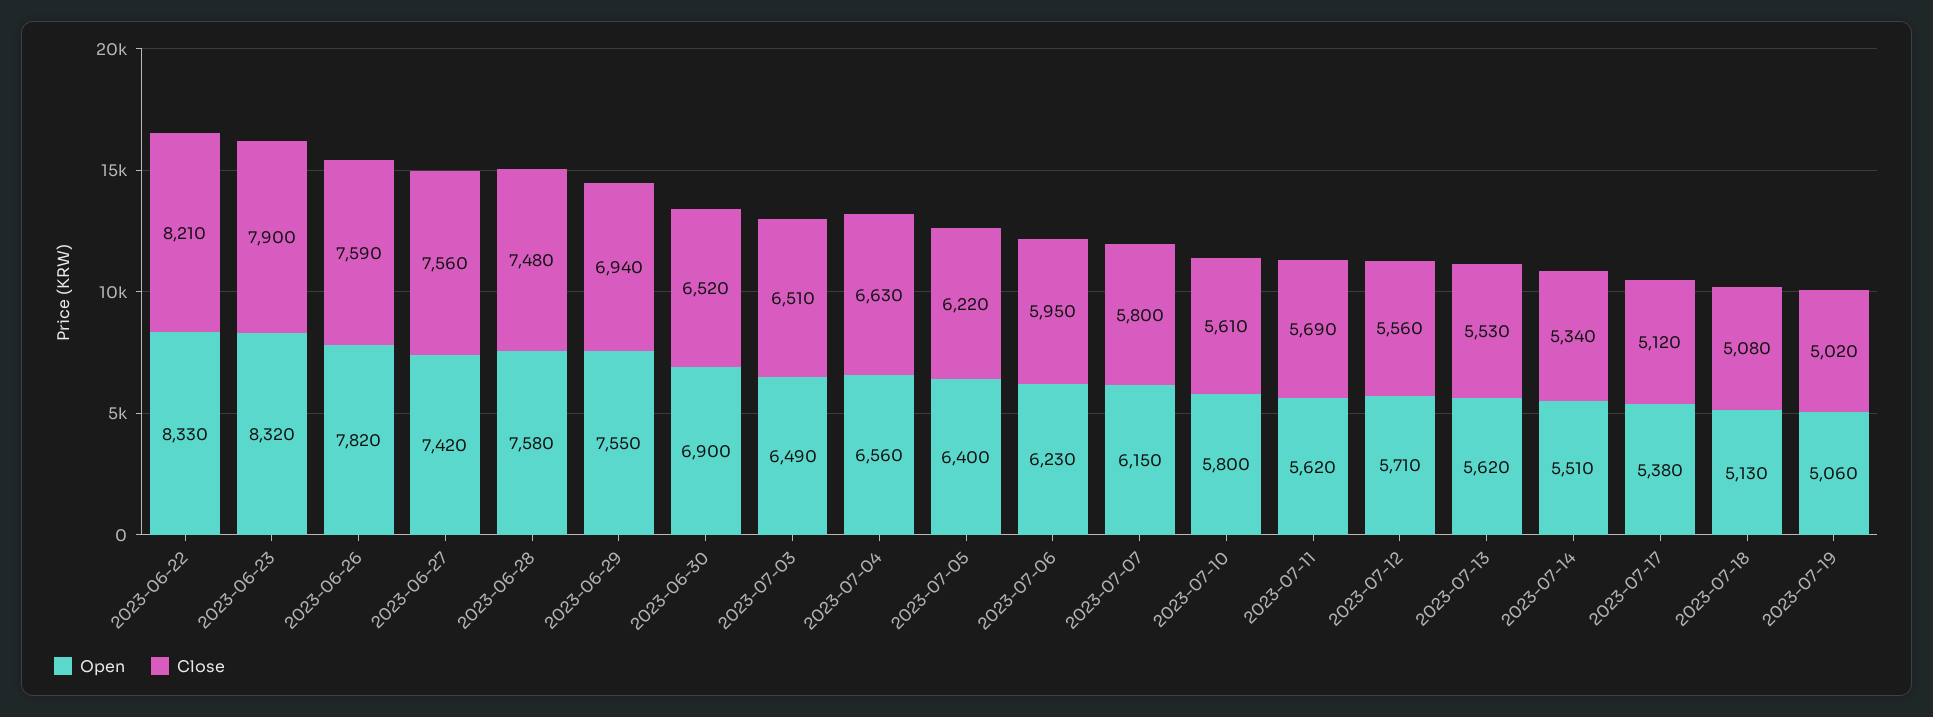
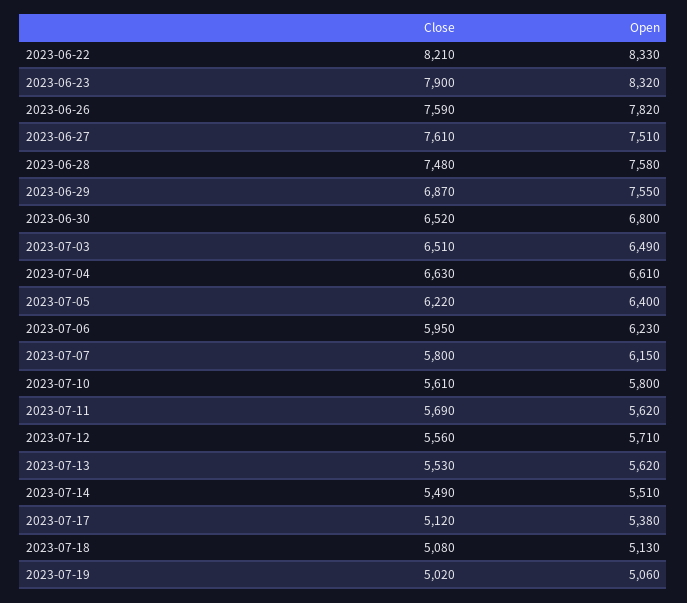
Open, 2023-06-27: 7420 -> 7510
Close, 2023-06-27: 7560 -> 7610
Close, 2023-06-29: 6940 -> 6870
Open, 2023-06-30: 6900 -> 6800
Open, 2023-07-04: 6560 -> 6610
Close, 2023-07-14: 5340 -> 5490

